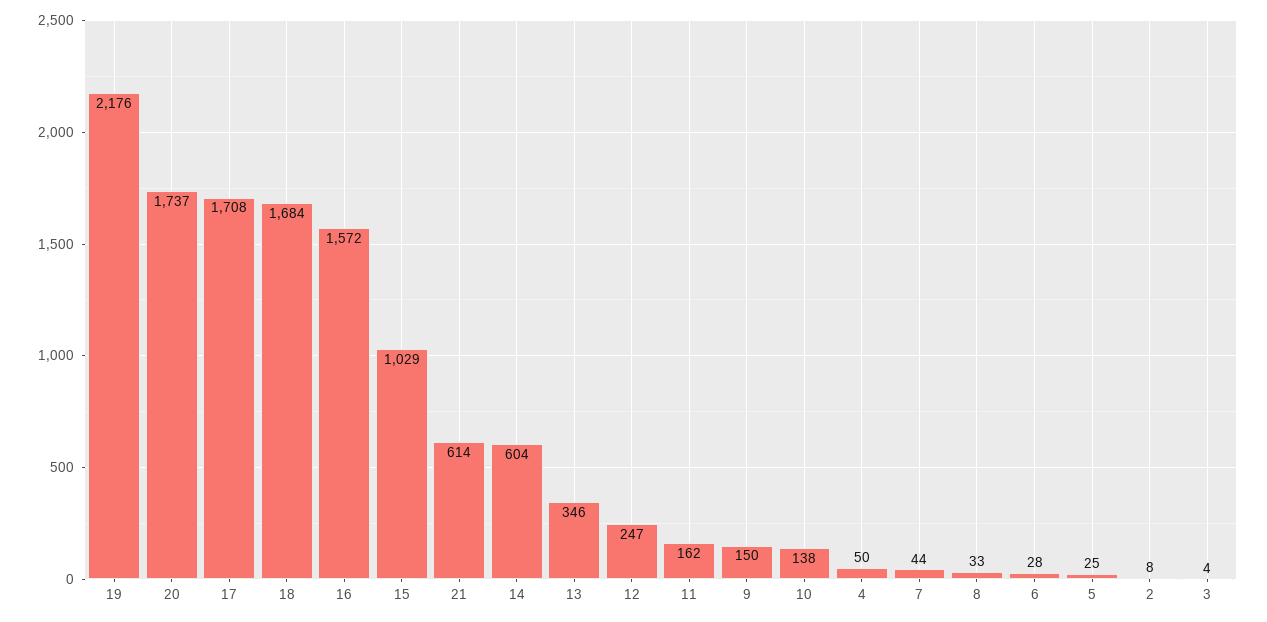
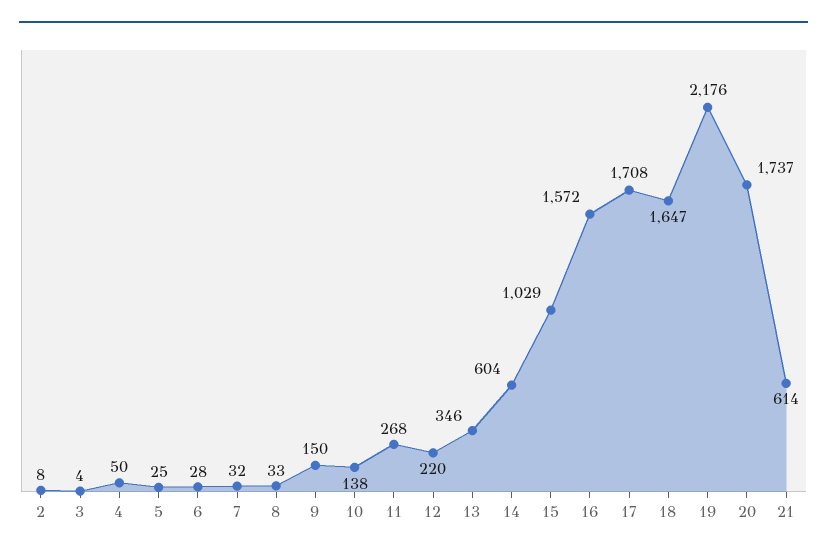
18: 1684 -> 1647
12: 247 -> 220
11: 162 -> 268
7: 44 -> 32

